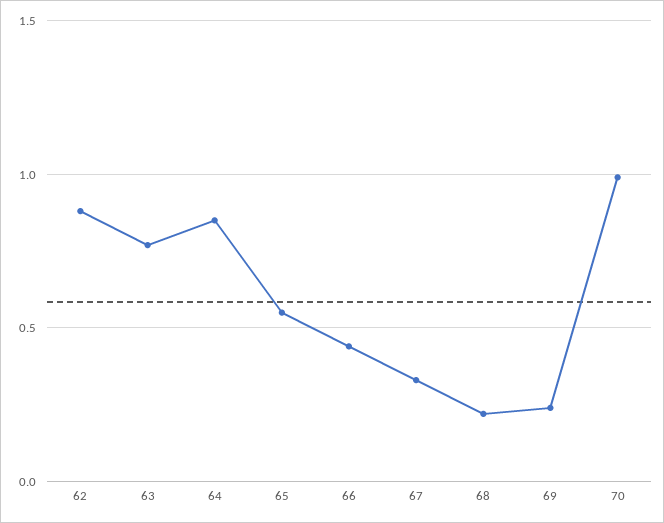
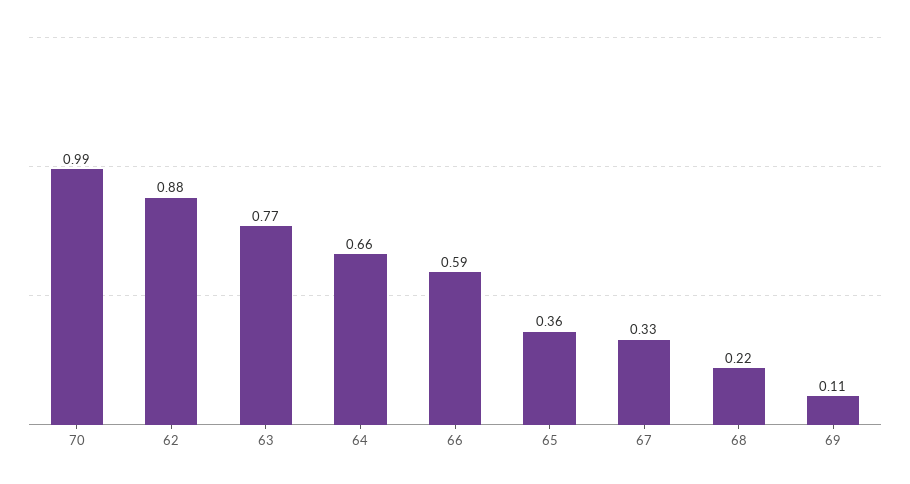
64: 0.85 -> 0.66
65: 0.55 -> 0.36
66: 0.45 -> 0.59
69: 0.25 -> 0.11

